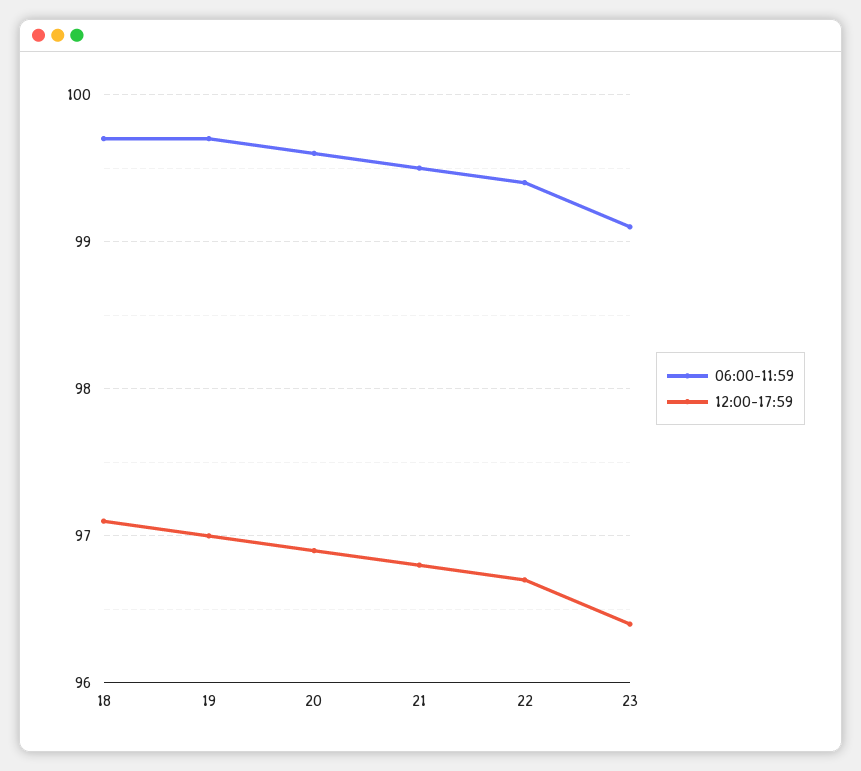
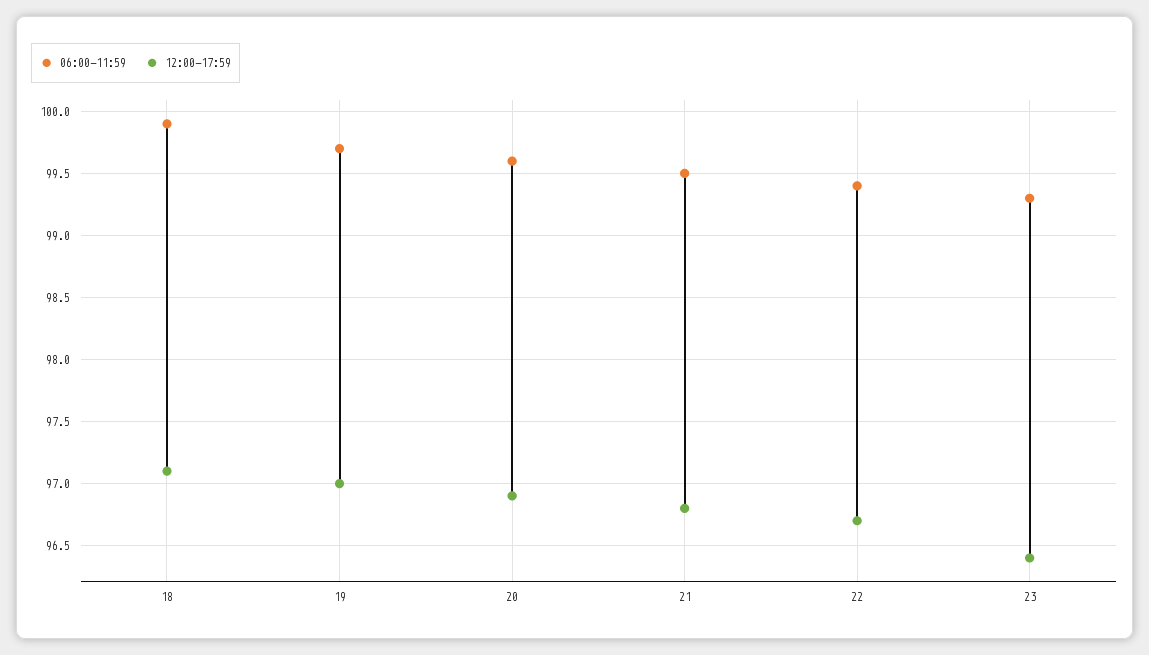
06:00-11:59, 18: 99.7 -> 99.9
06:00-11:59, 23: 99.1 -> 99.3

